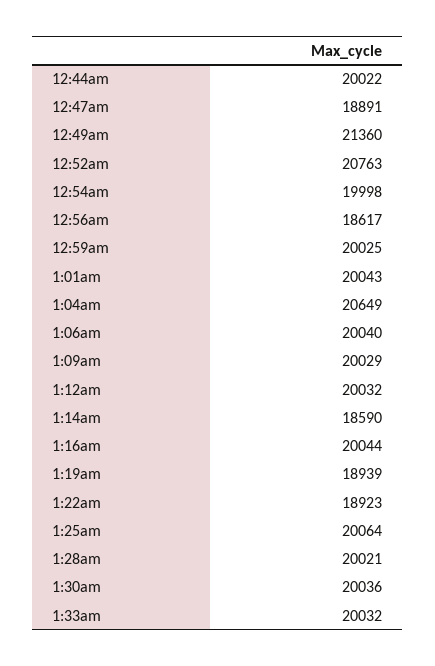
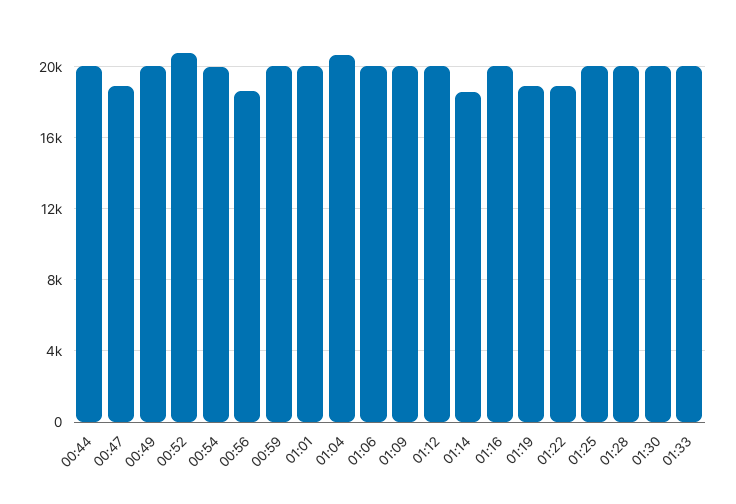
12:49am: 21360 -> 20000

